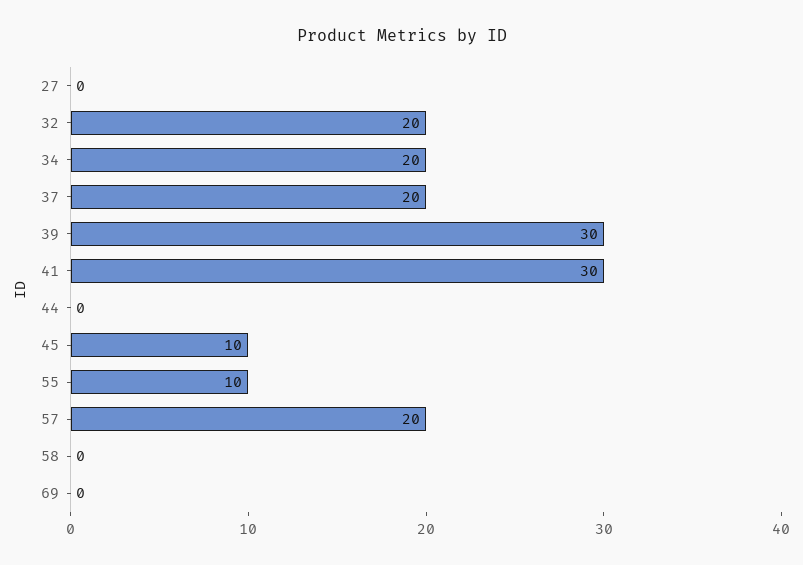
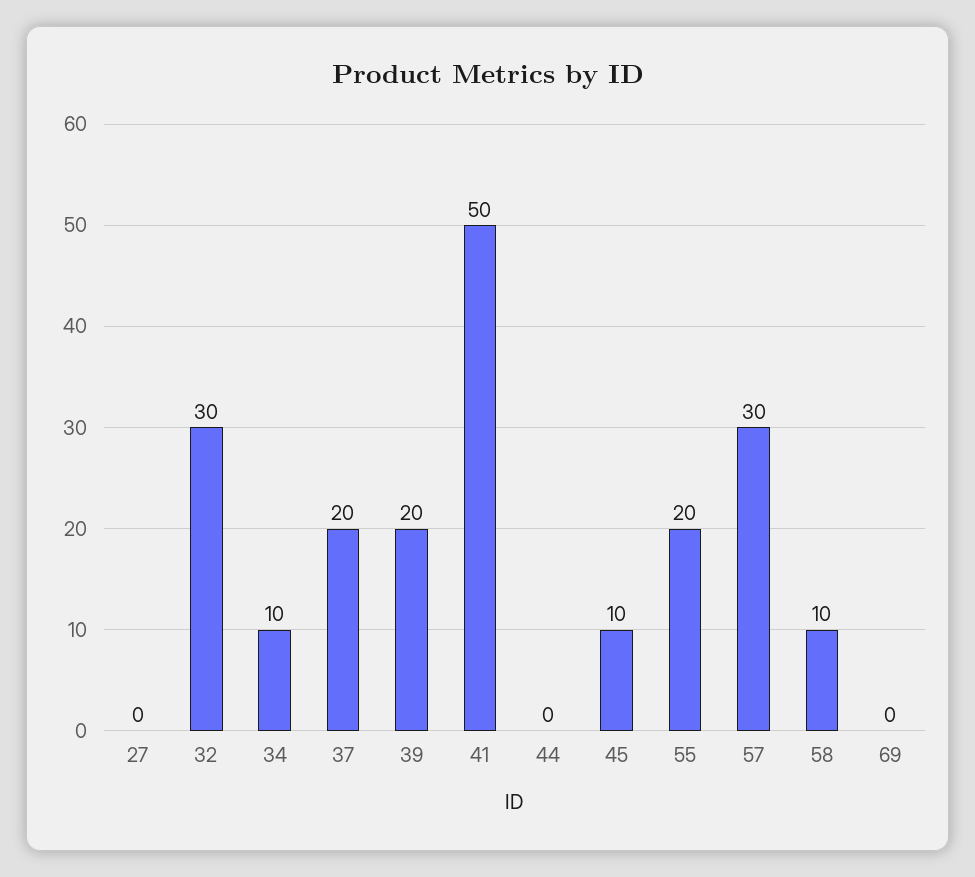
32: 20 -> 30
34: 20 -> 10
39: 30 -> 20
41: 30 -> 50
55: 10 -> 20
57: 20 -> 30
58: 0 -> 10

